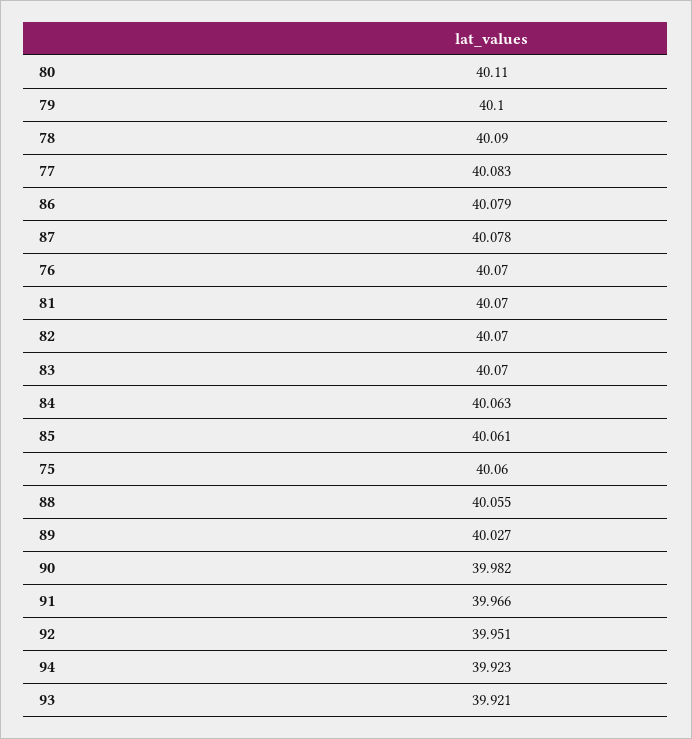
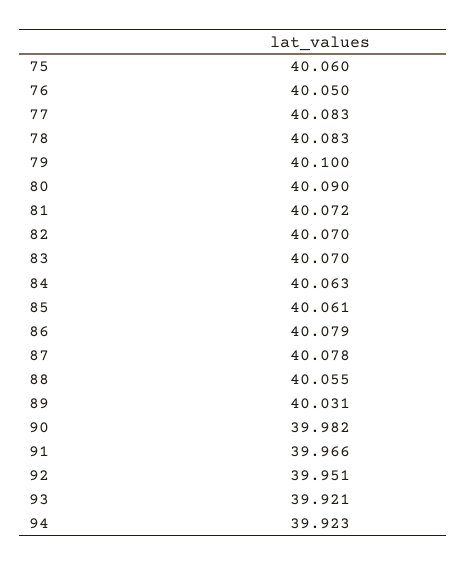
80: 40.11 -> 40.09
78: 40.09 -> 40.083
76: 40.07 -> 40.05
81: 40.07 -> 40.072
89: 40.027 -> 40.031

